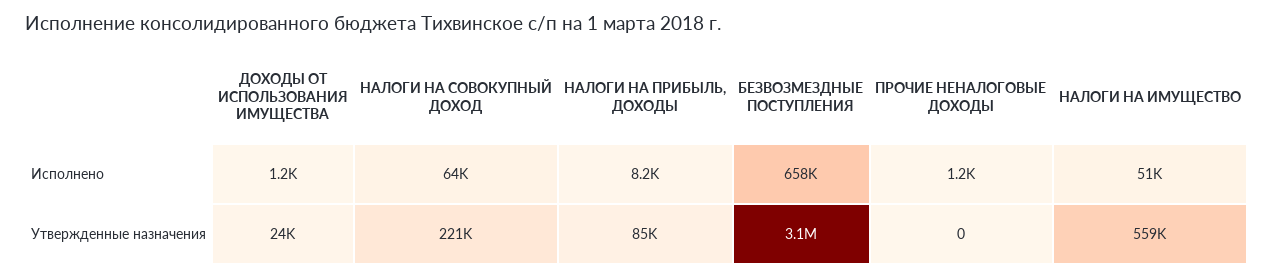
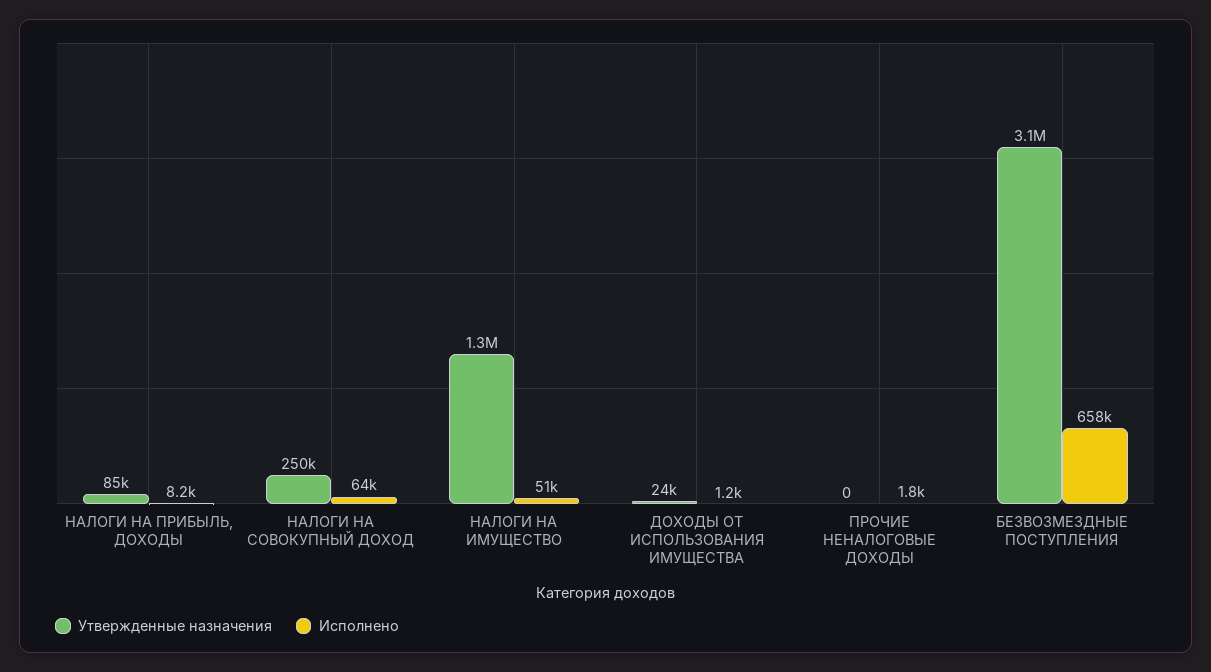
Исполнено, ПРОЧИЕ НЕНАЛОГОВЫЕ ДОХОДЫ: 1200 -> 1800
Утвержденные назначения, НАЛОГИ НА СОВОКУПНЫЙ ДОХОД: 221000 -> 250000
Утвержденные назначения, НАЛОГИ НА ИМУЩЕСТВО: 559000 -> 1300000

